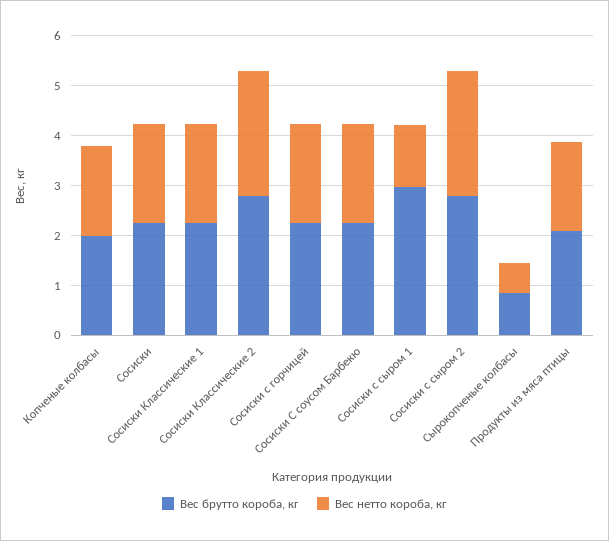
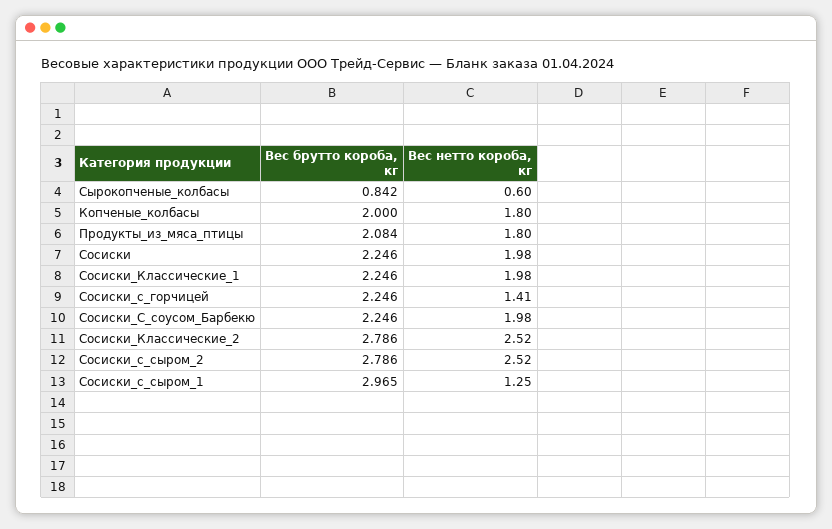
Вес нетто короба, кг, Сосиски с горчицей: 2 -> 1.41

